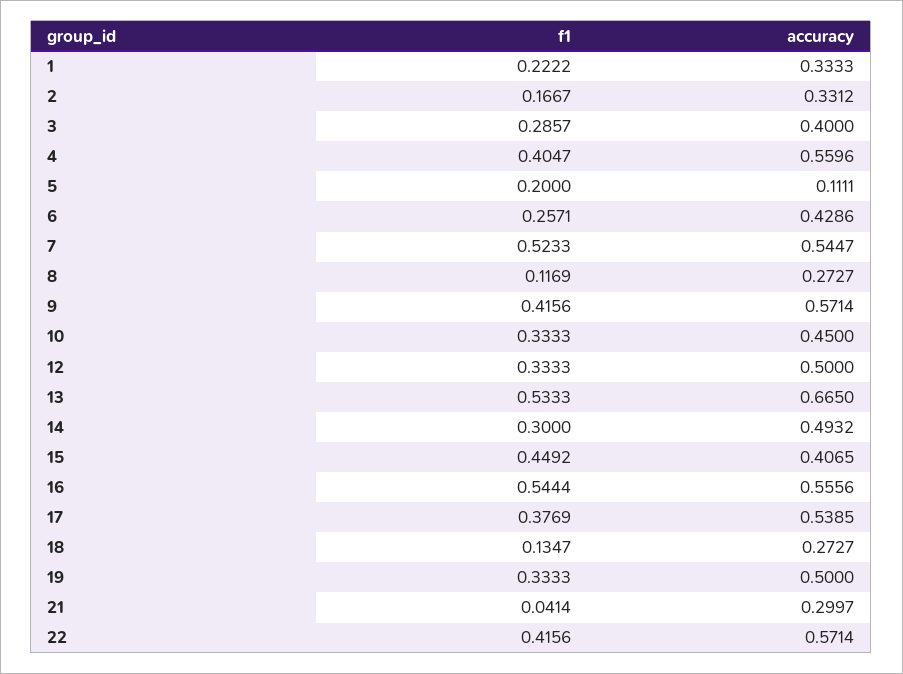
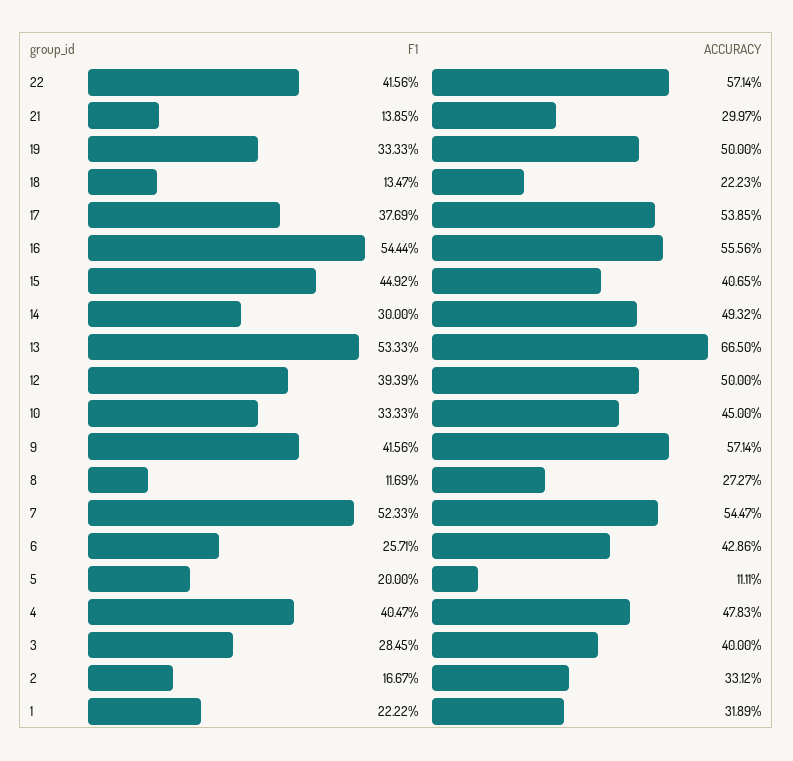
accuracy, 1: 0.3333 -> 0.3189
f1, 3: 0.2857 -> 0.2845
accuracy, 4: 0.5596 -> 0.4783
f1, 12: 0.3333 -> 0.3939
accuracy, 18: 0.2727 -> 0.2223
f1, 21: 0.0414 -> 0.1385

